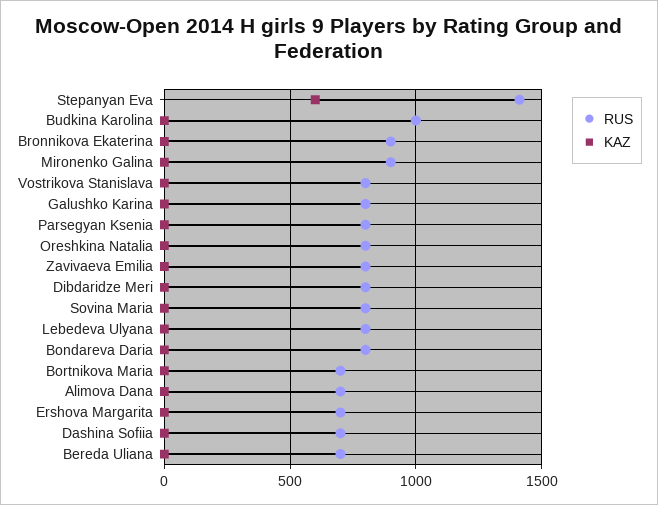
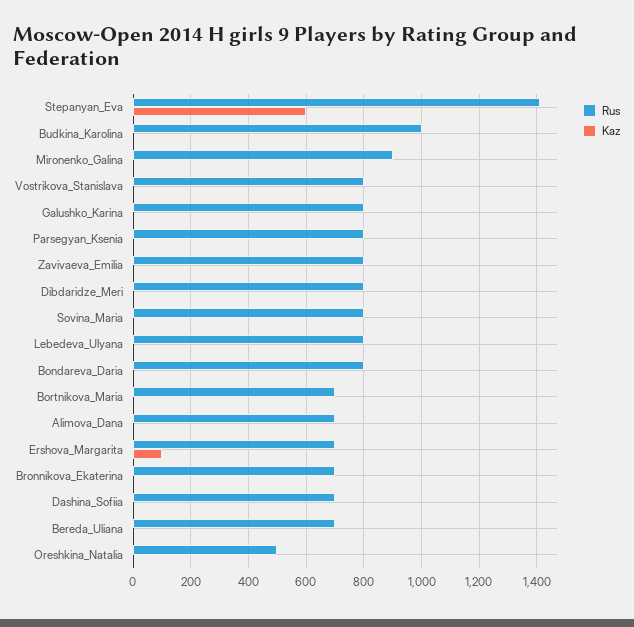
RUS, Bronnikova Ekaterina: 900 -> 700
RUS, Oreshkina Natalia: 800 -> 500
KAZ, Ershova Margarita: 0 -> 100

